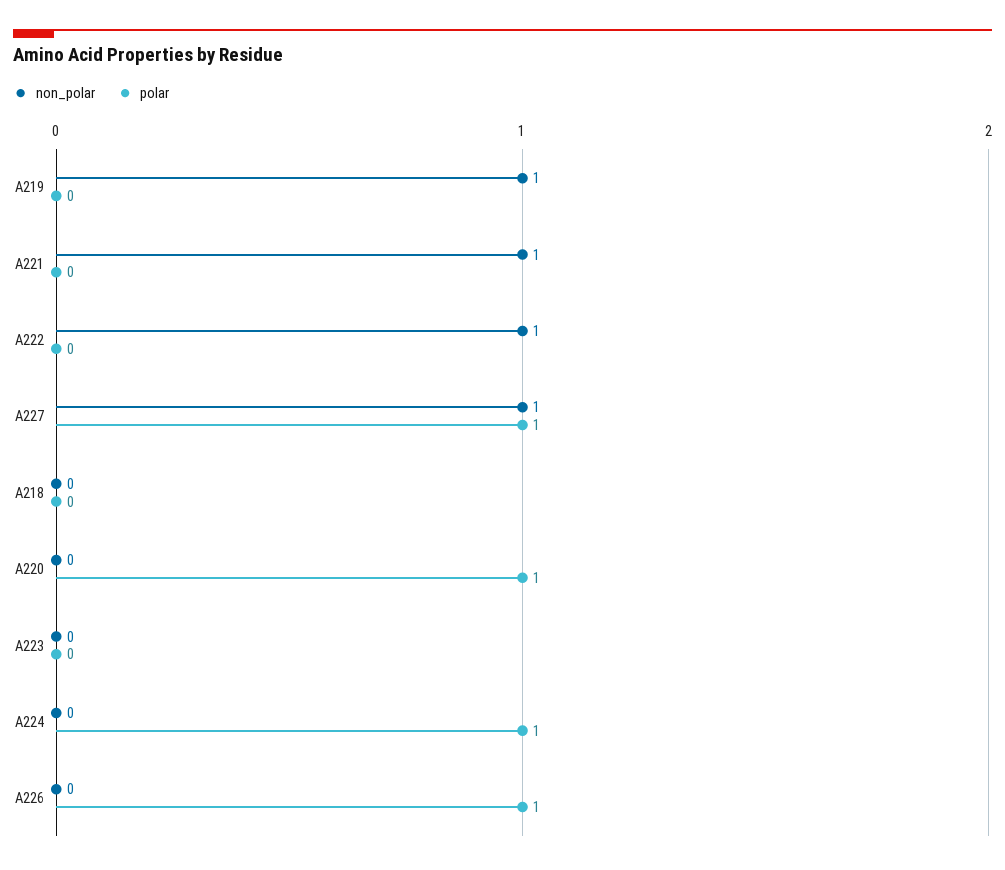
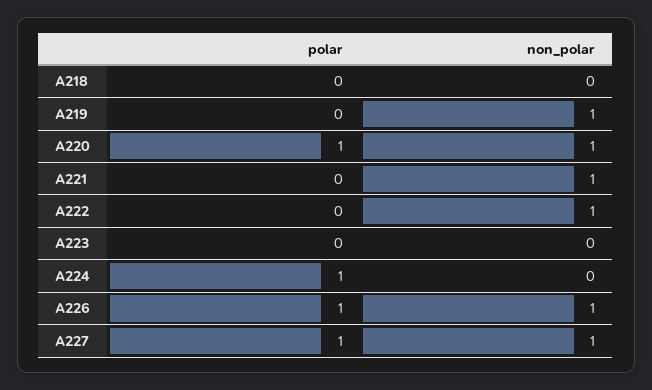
non_polar, A220: 0 -> 1
non_polar, A226: 0 -> 1

